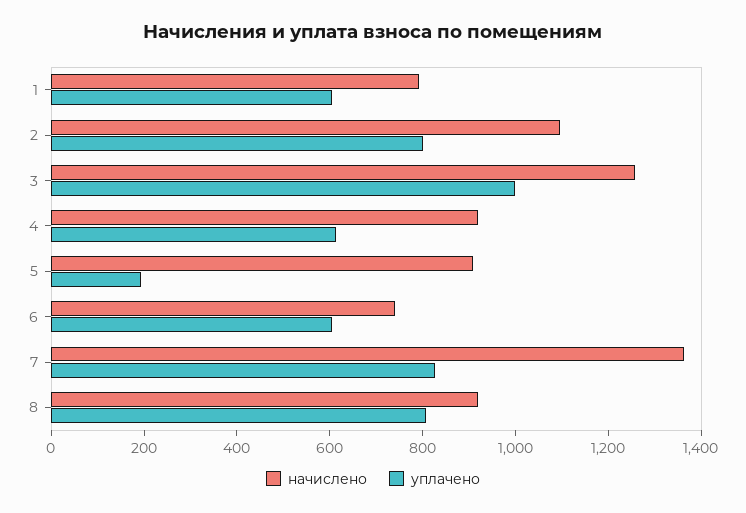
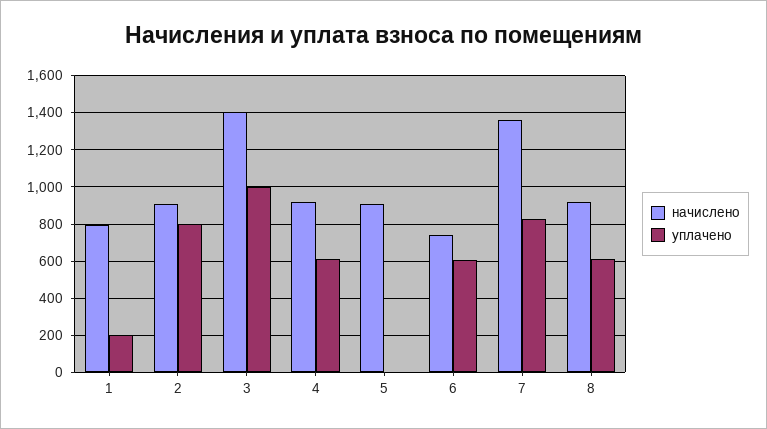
уплачено, 1: 600 -> 200
начислено, 2: 1100 -> 900
начислено, 3: 1250 -> 1400
уплачено, 5: 200 -> 0
уплачено, 8: 800 -> 600

